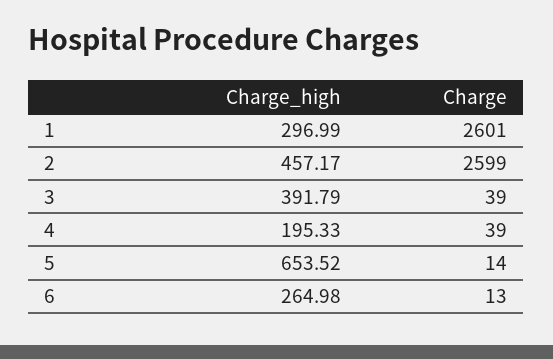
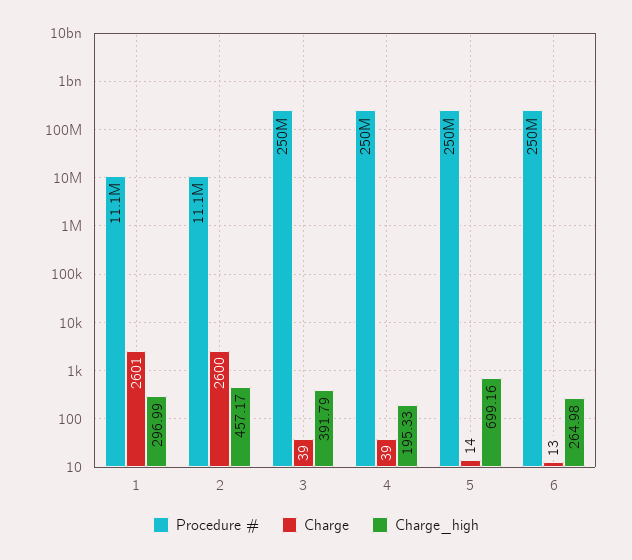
Charge, 2: 2599 -> 2600
Charge_high, 5: 653.52 -> 699.16
Procedure #, 1: none -> 11100000
Procedure #, 2: none -> 11100000
Procedure #, 3: none -> 250000000
Procedure #, 4: none -> 250000000
Procedure #, 5: none -> 250000000
Procedure #, 6: none -> 250000000

